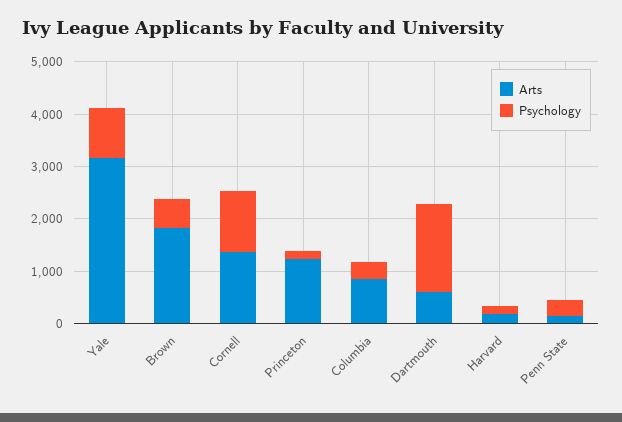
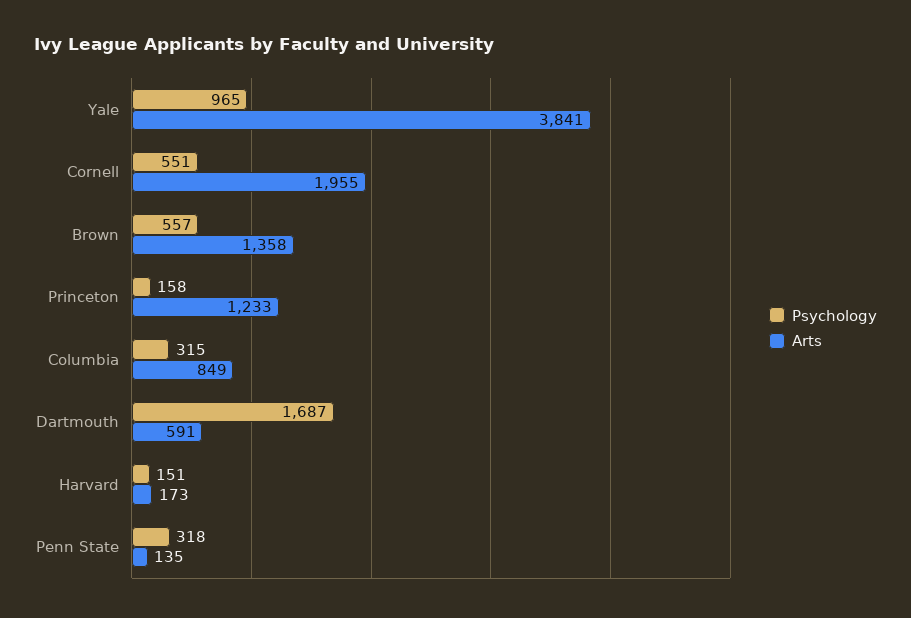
Arts, Yale: 3200 -> 3841
Arts, Brown: 1800 -> 1358
Arts, Cornell: 1400 -> 1955
Psychology, Cornell: 1200 -> 551

